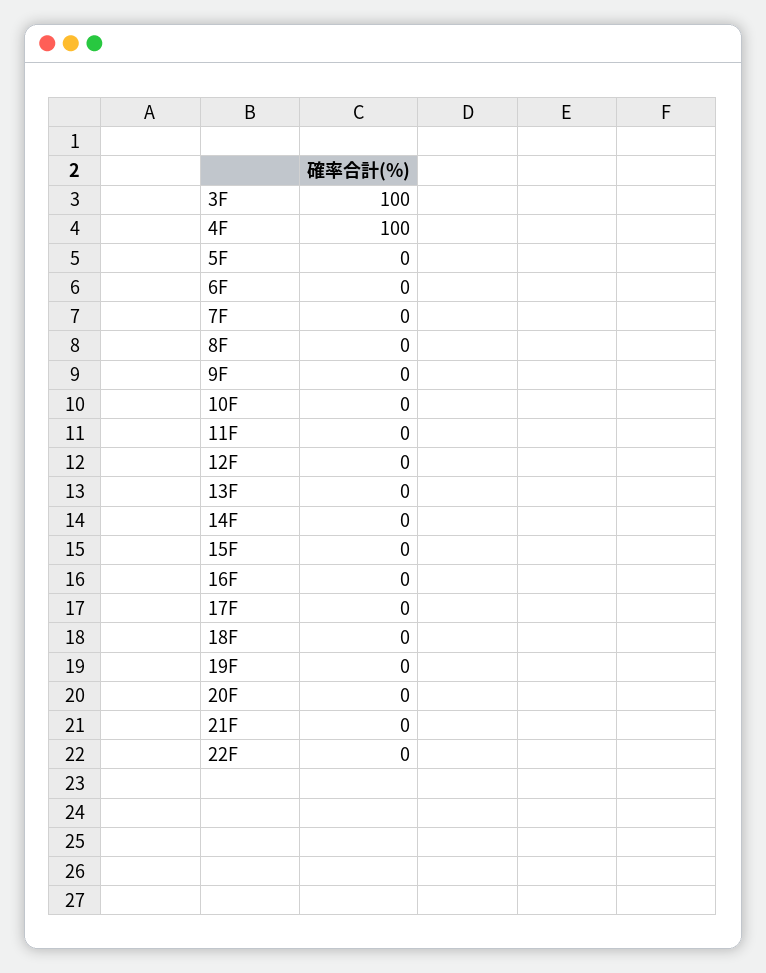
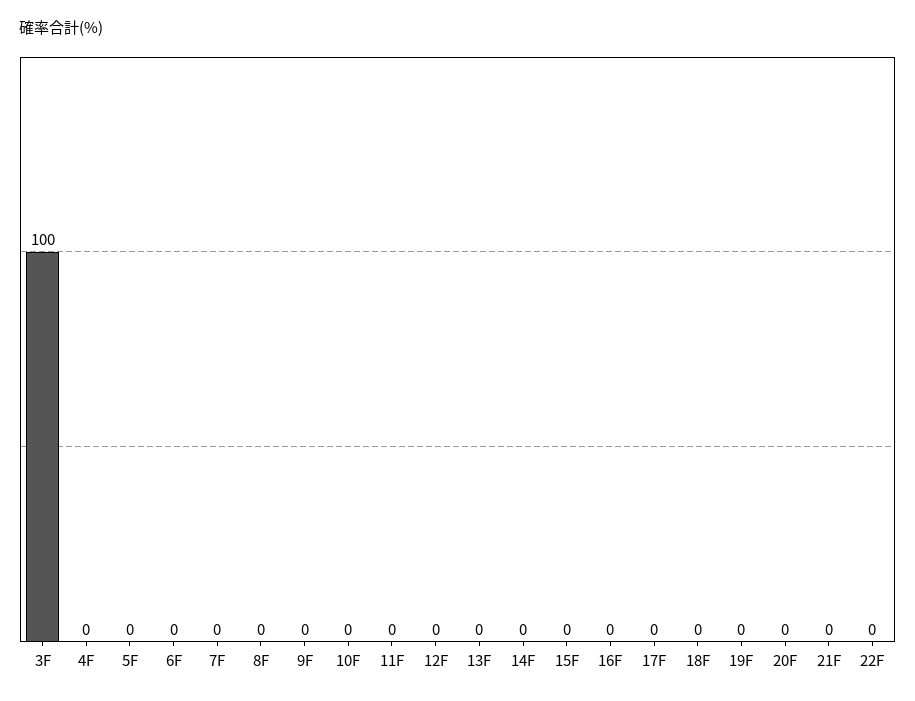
4F: 100 -> 0

